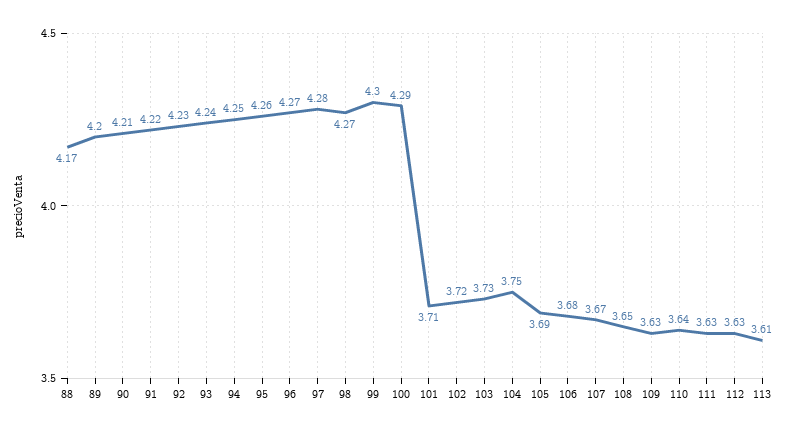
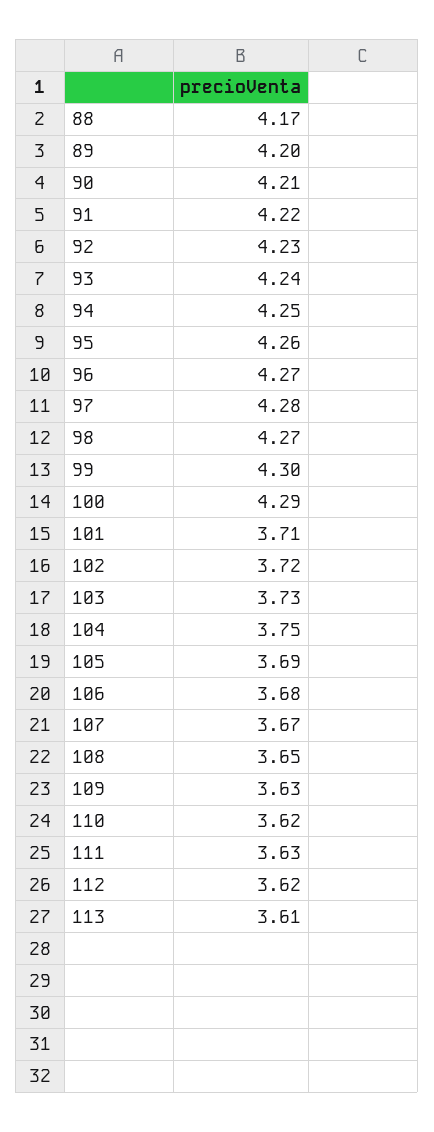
110: 3.64 -> 3.62
112: 3.63 -> 3.62

